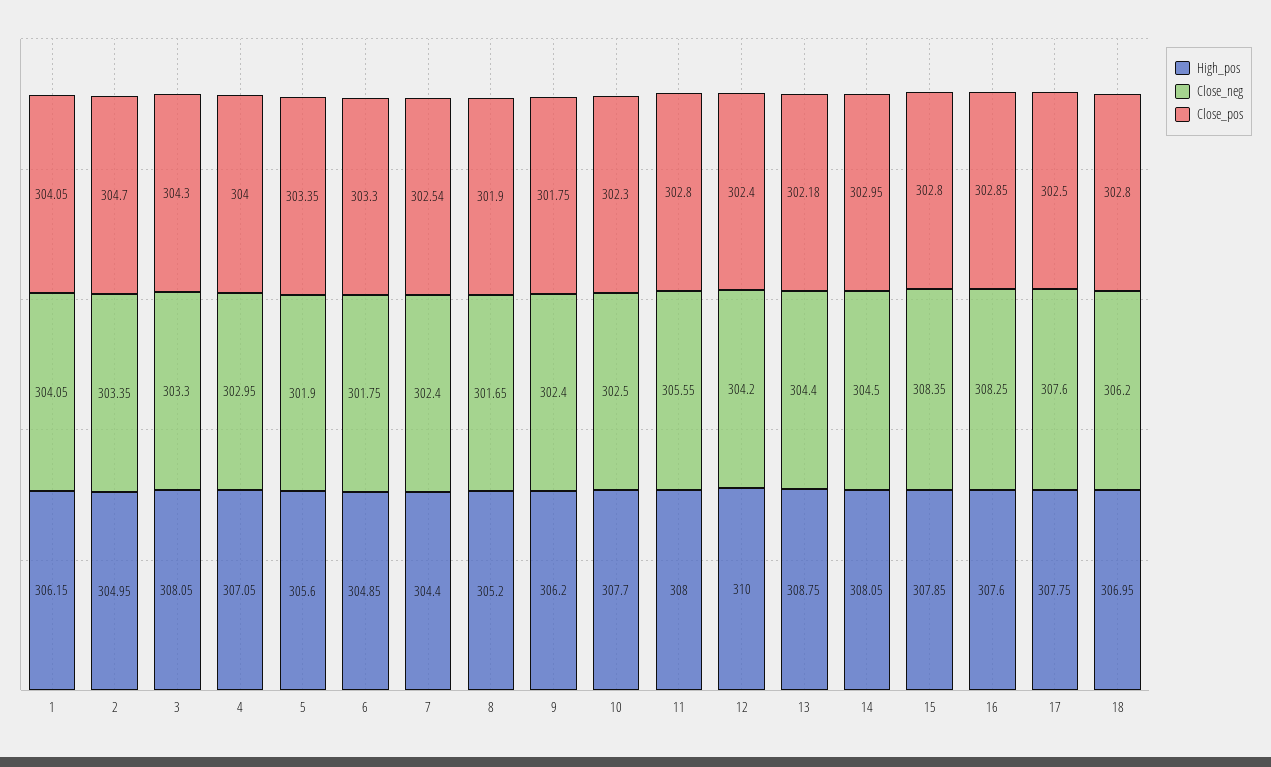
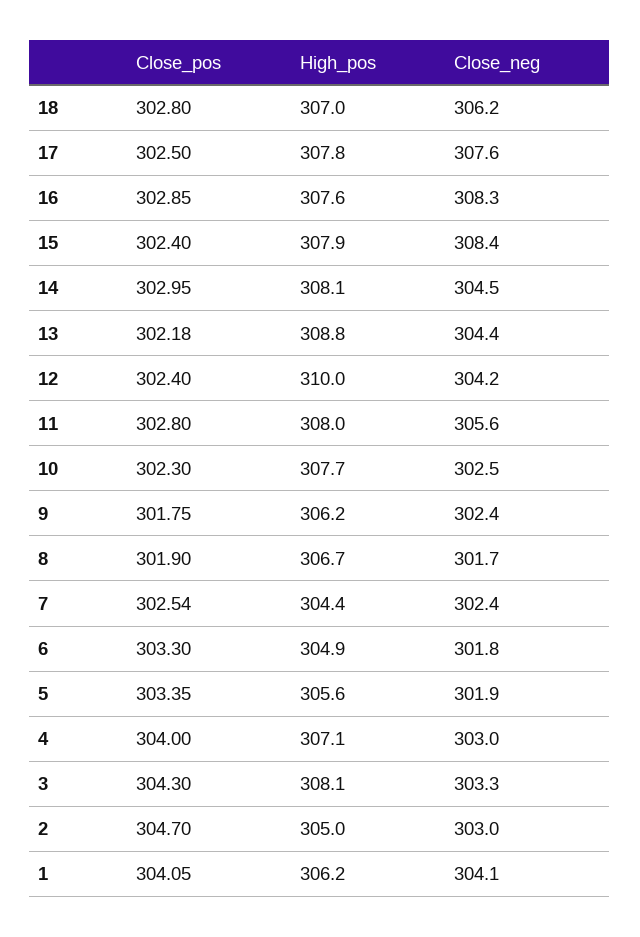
Close_neg, 2: 303.35 -> 303
High_pos, 8: 305.2 -> 306.7
Close_pos, 15: 302.8 -> 302.4

